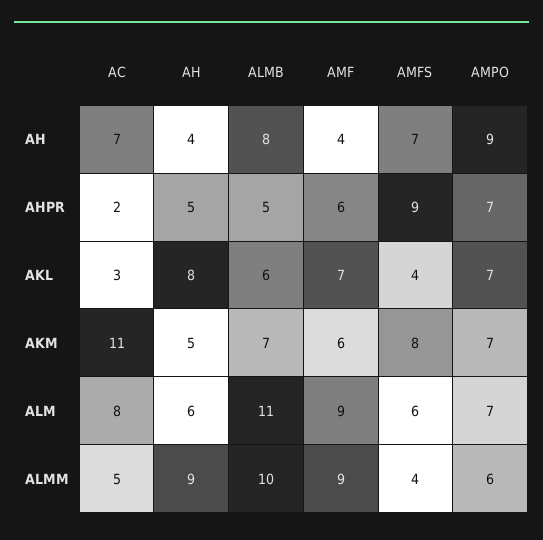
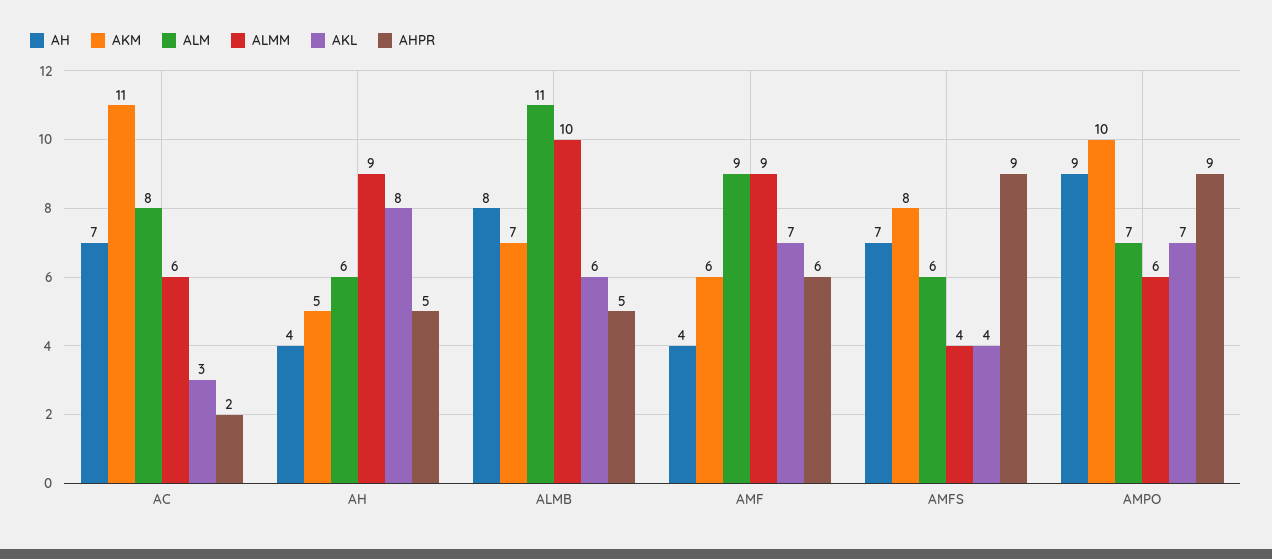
AHPR, AMPO: 7 -> 9
AKM, AMPO: 7 -> 10
ALMM, AC: 5 -> 6

